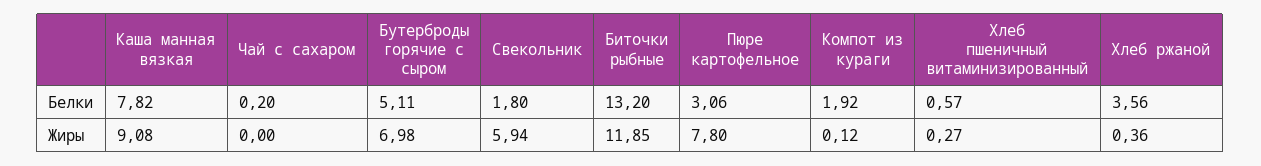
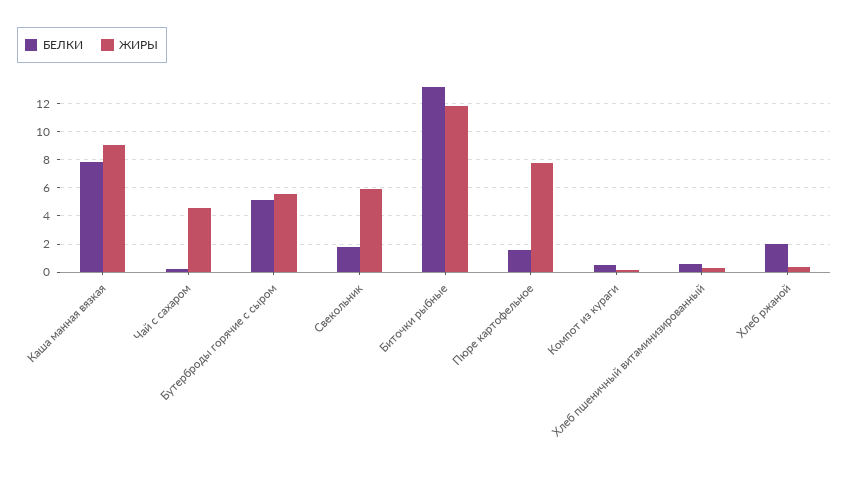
Белки, Пюре картофельное: 3.06 -> 1.5
Белки, Компот из кураги: 1.92 -> 0.5
Белки, Хлеб ржаной: 3.56 -> 2
Жиры, Чай с сахаром: 0 -> 4.5
Жиры, Бутерброды горячие с сыром: 6.98 -> 5.5

